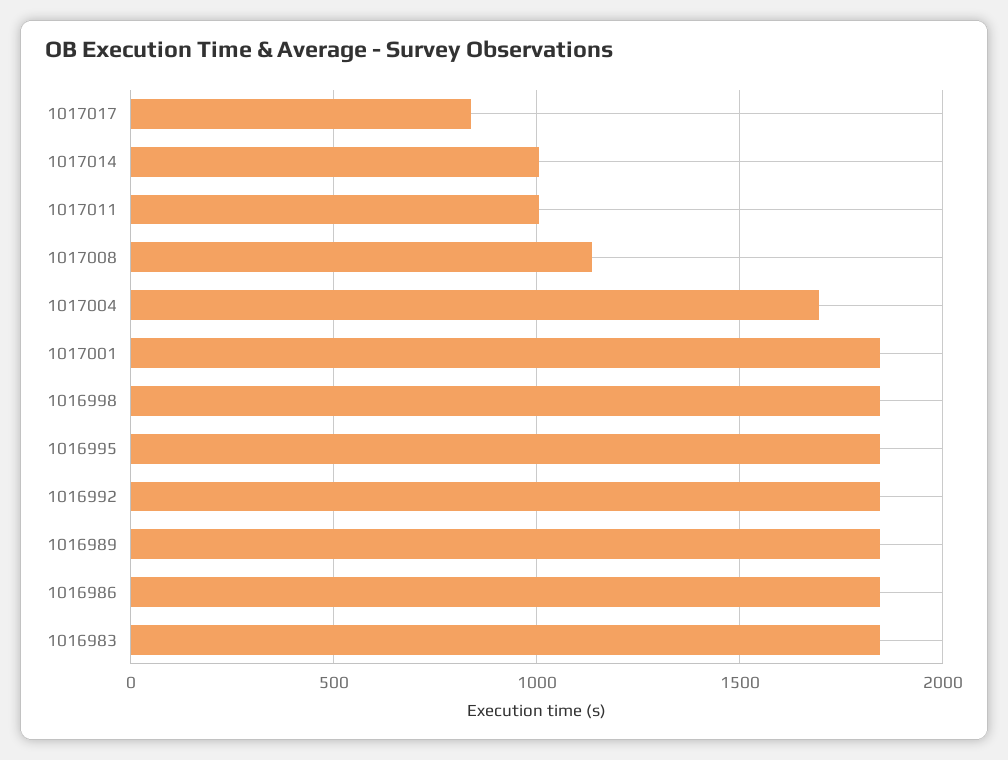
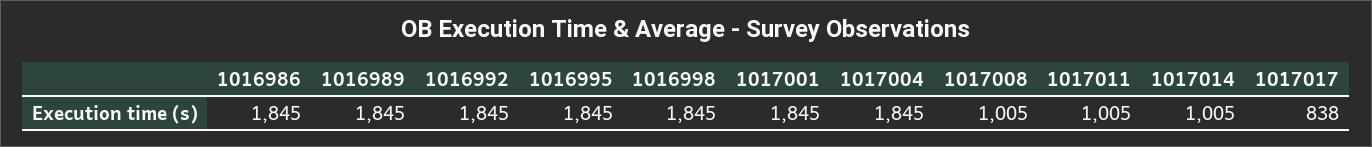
1017008: 1150 -> 1005
1017004: 1700 -> 1845
1016983: 1850 -> none

